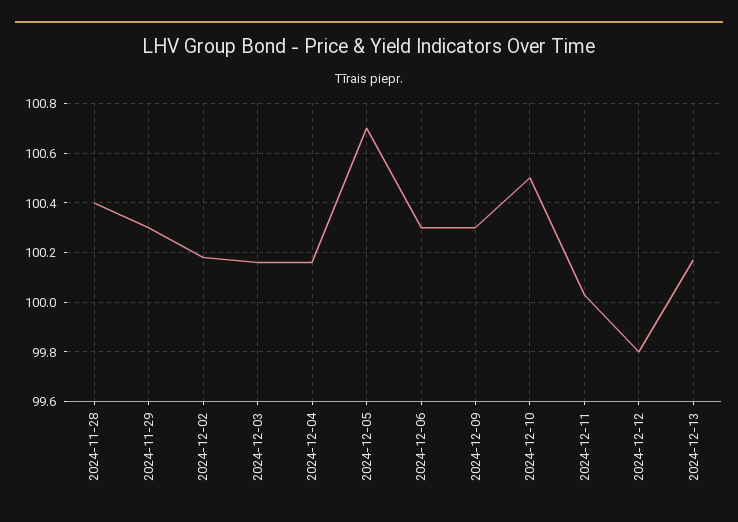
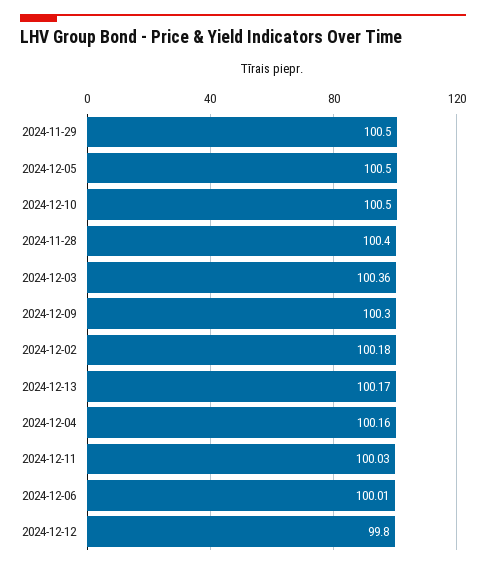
2024-11-29: 100.3 -> 100.5
2024-12-03: 100.15 -> 100.36
2024-12-05: 100.7 -> 100.5
2024-12-06: 100.3 -> 100.01

